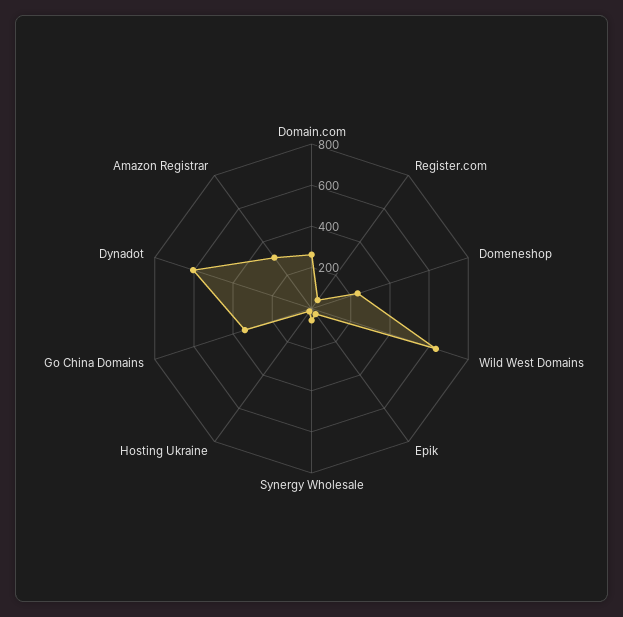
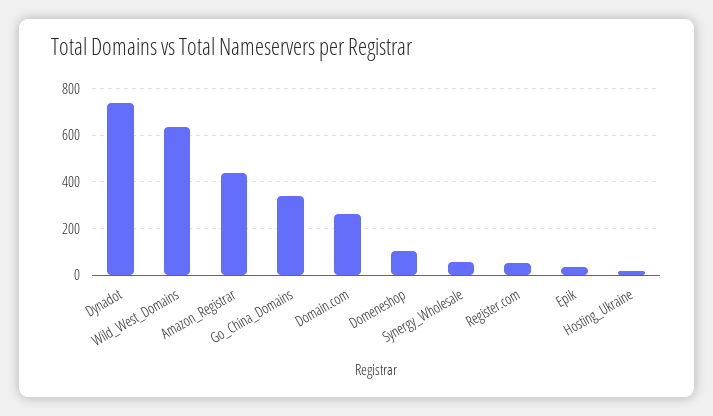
Domeneshop: 250 -> 100
Dynadot: 600 -> 750
Amazon Registrar: 300 -> 450

